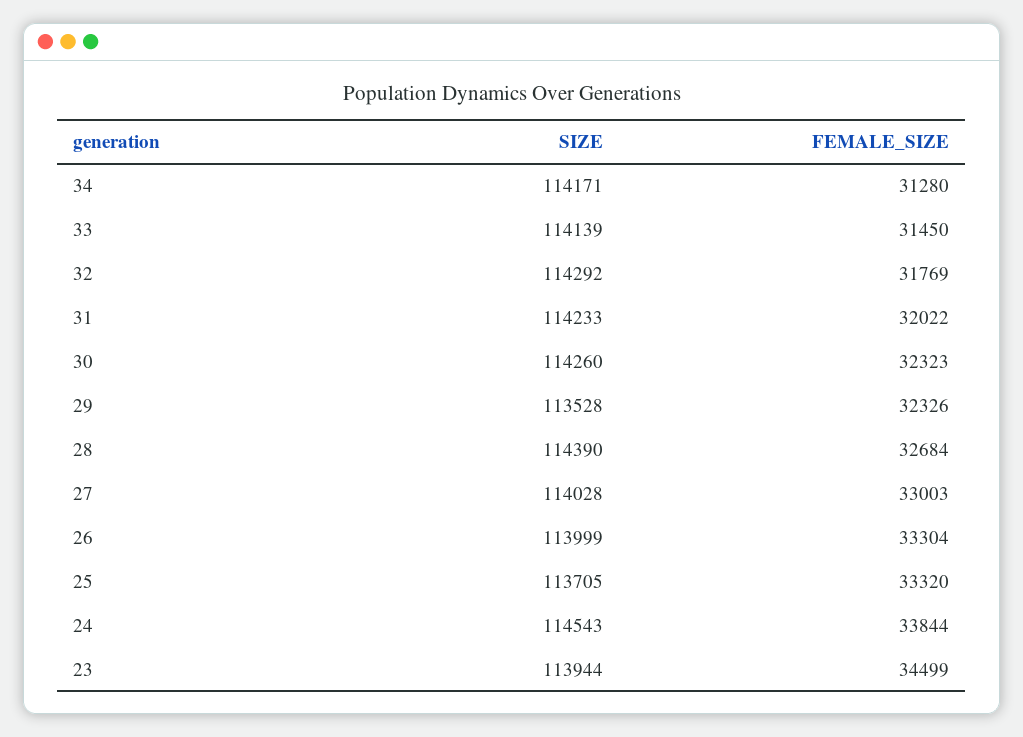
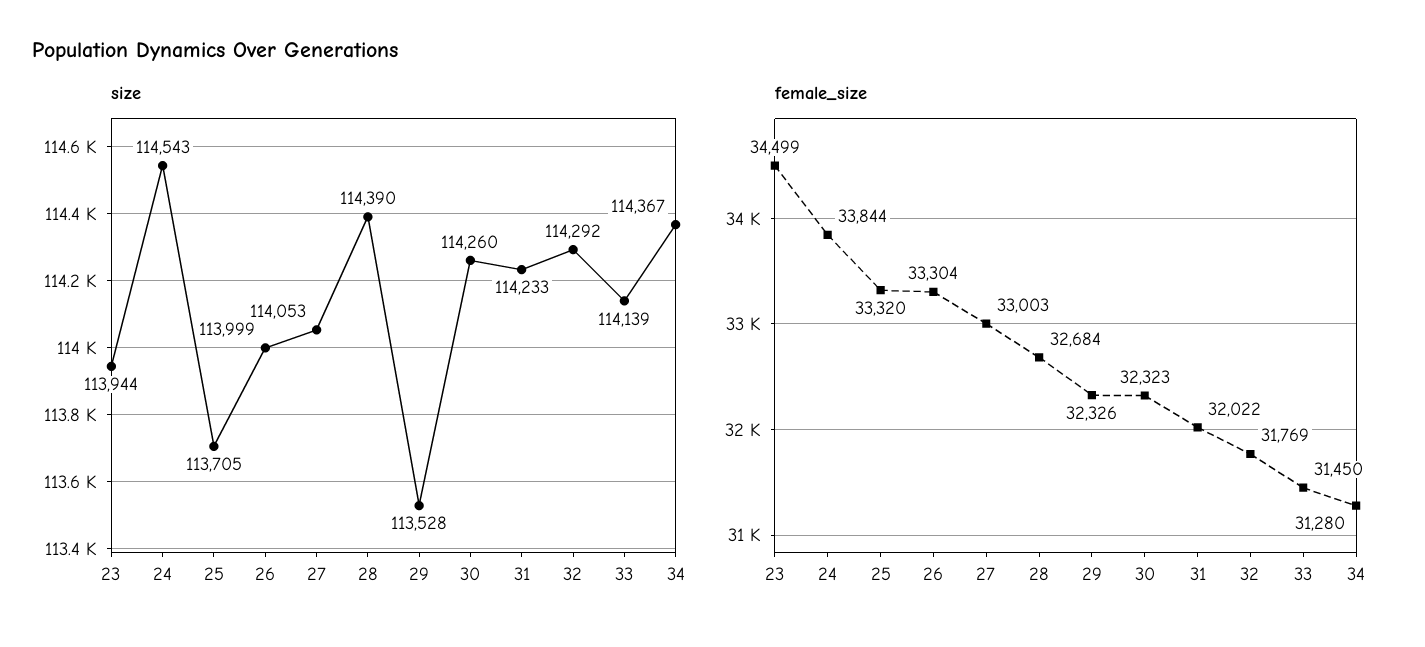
SIZE, 34: 114171 -> 114367
SIZE, 27: 114028 -> 114053

